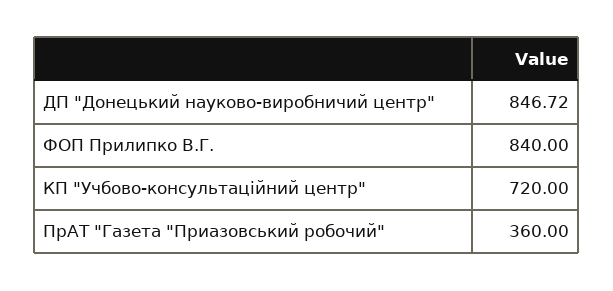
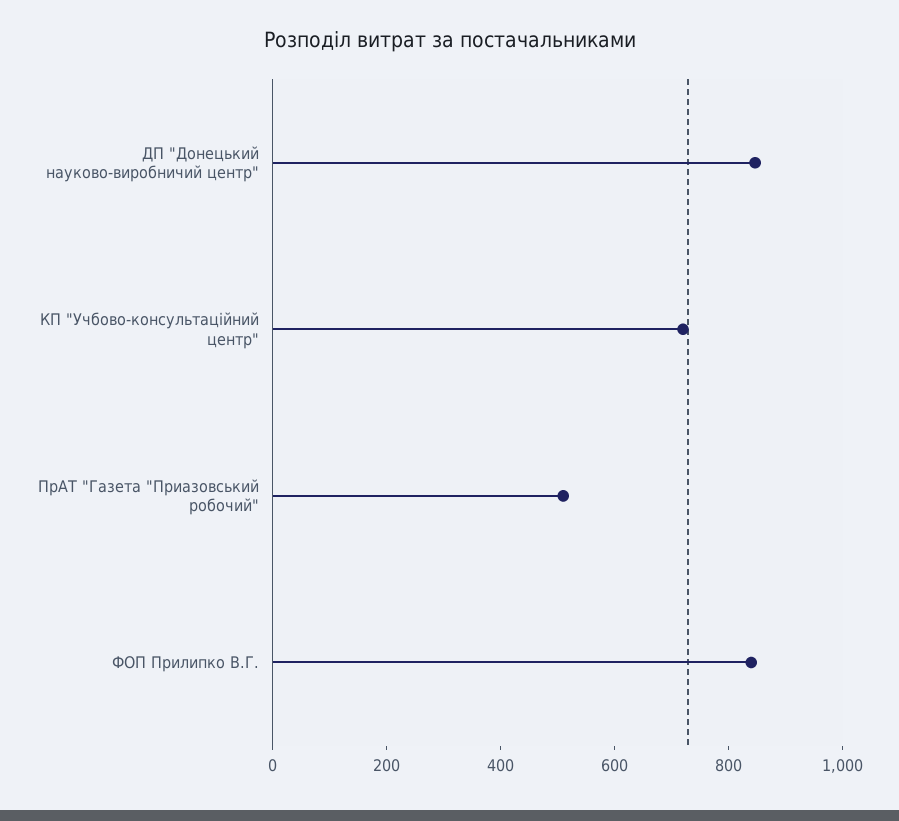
ПрАТ "Газета "Приазовський робочий": 360 -> 500

